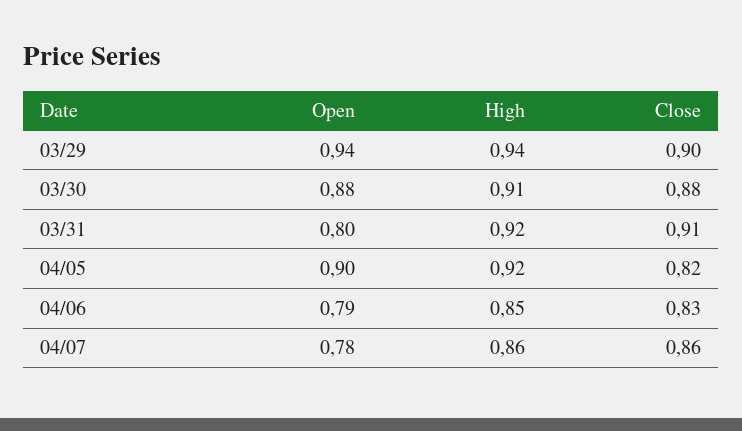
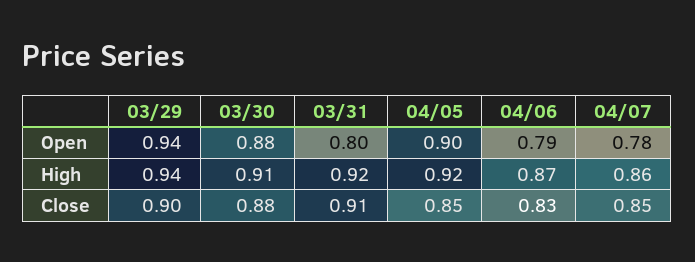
Close, 04/05: 0.82 -> 0.85
High, 04/06: 0.85 -> 0.87
Close, 04/07: 0.86 -> 0.85

